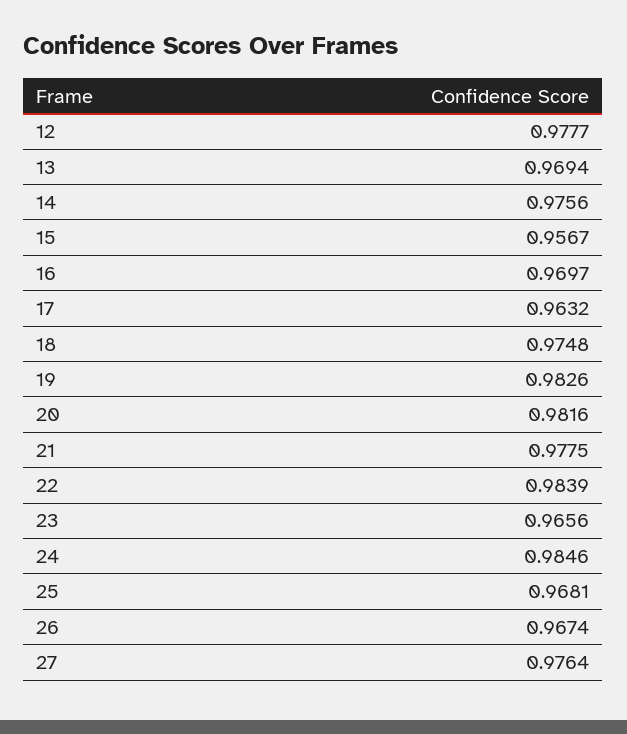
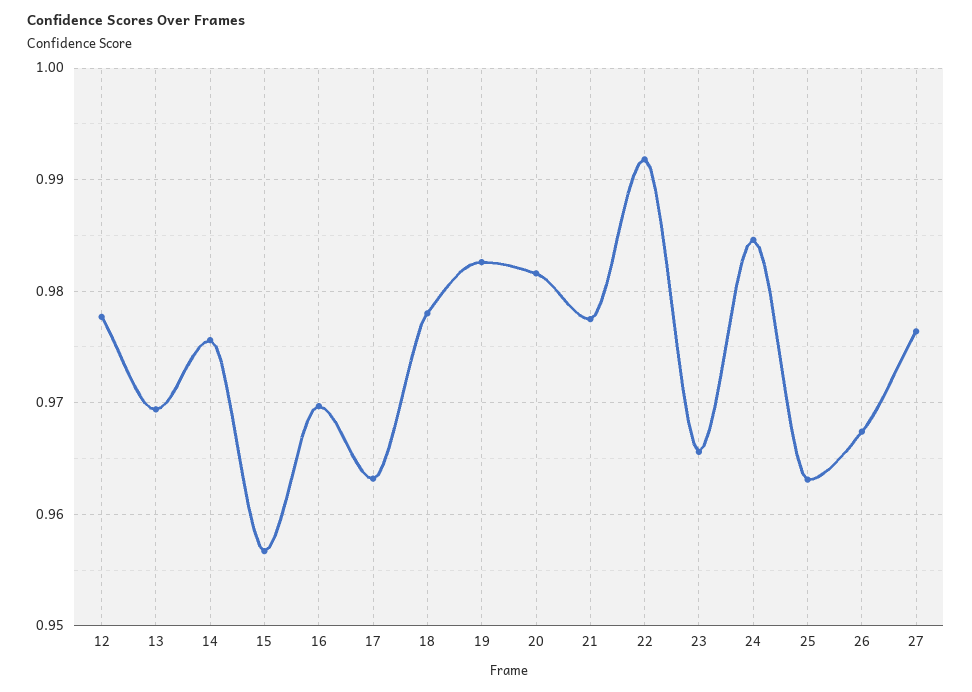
18: 0.9748 -> 0.978
22: 0.9839 -> 0.992
25: 0.9681 -> 0.963

